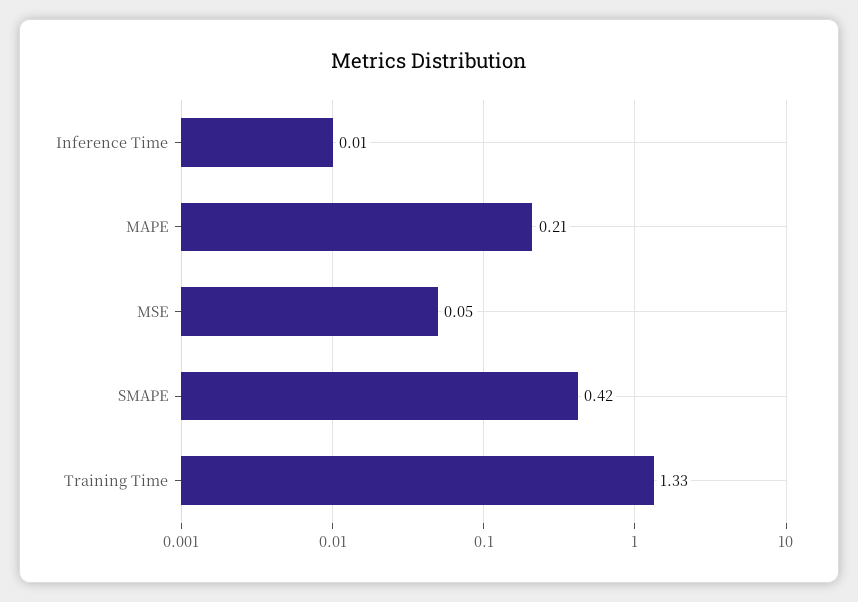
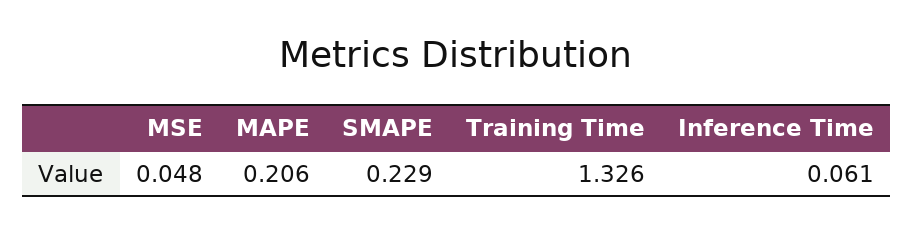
Inference Time: 0.01 -> 0.061
SMAPE: 0.42 -> 0.229

